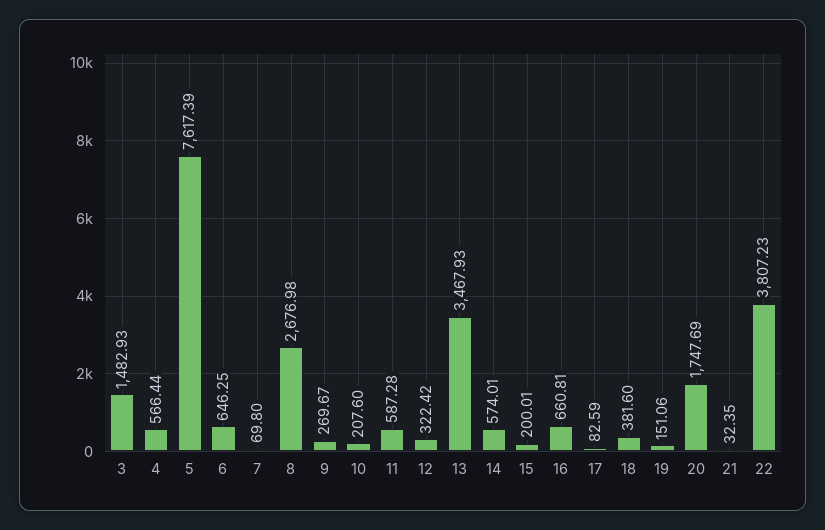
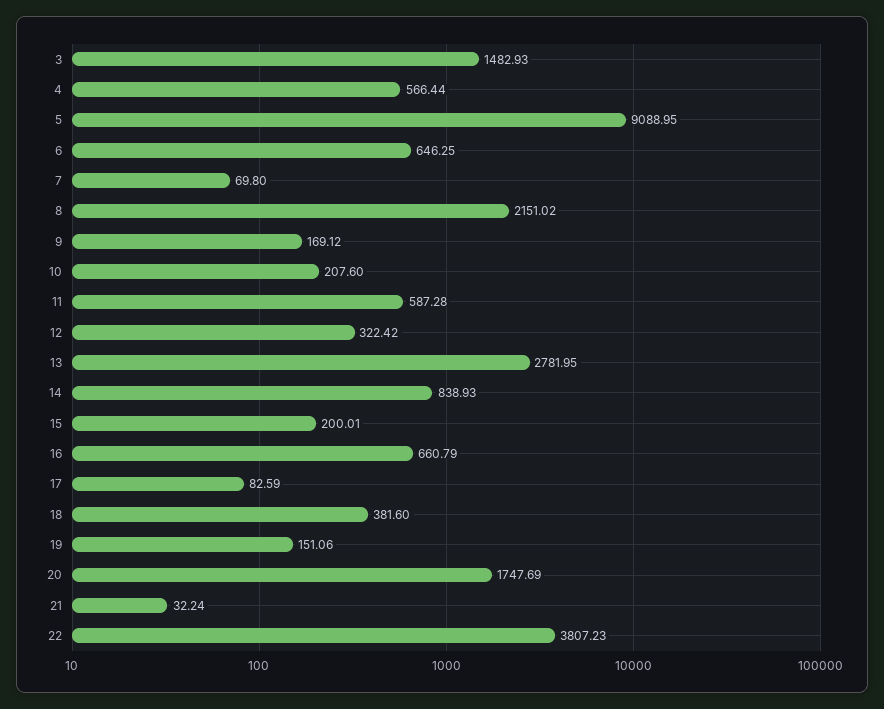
5: 7617.39 -> 9088.95
8: 2676.98 -> 2151.02
9: 269.67 -> 169.12
13: 3467.93 -> 2781.95
14: 574.01 -> 838.93
16: 660.81 -> 660.79
21: 32.35 -> 32.24

